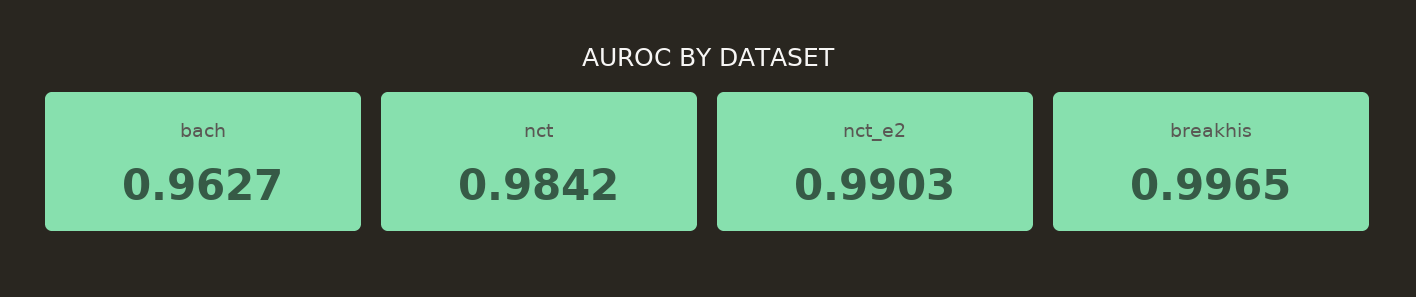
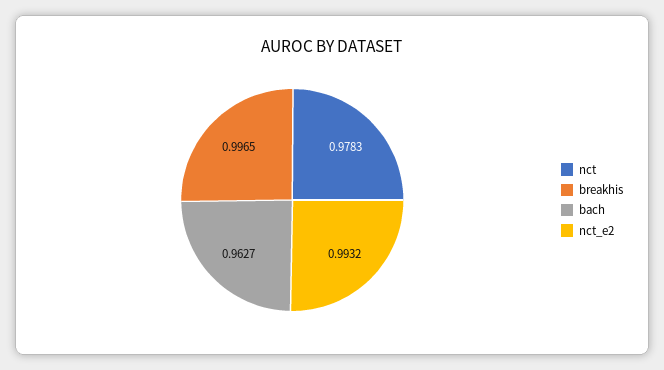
nct: 0.9842 -> 0.9783
nct_e2: 0.9903 -> 0.9932

